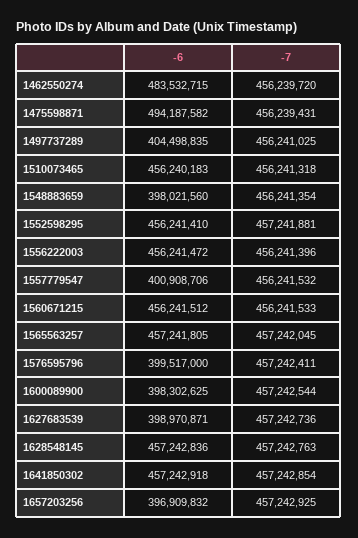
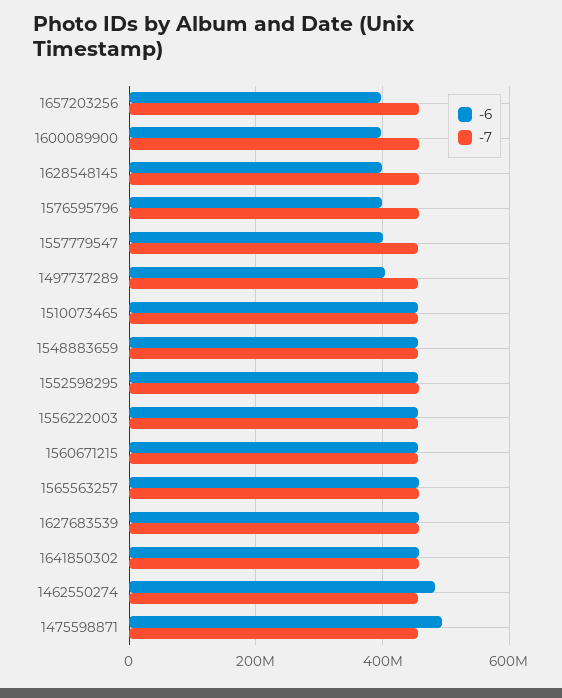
-6, 1548883659: 398021560 -> 460000000
-6, 1627683539: 398970871 -> 460000000
-6, 1628548145: 457242836 -> 400000000

